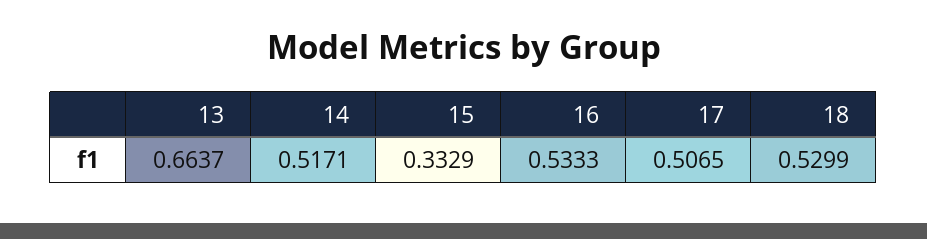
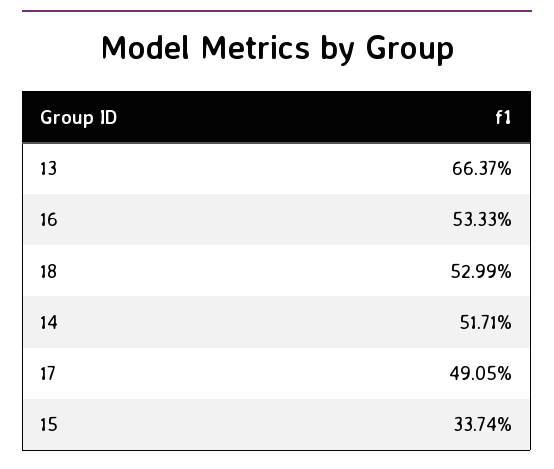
15: 0.3329 -> 0.3374
17: 0.5065 -> 0.4905

